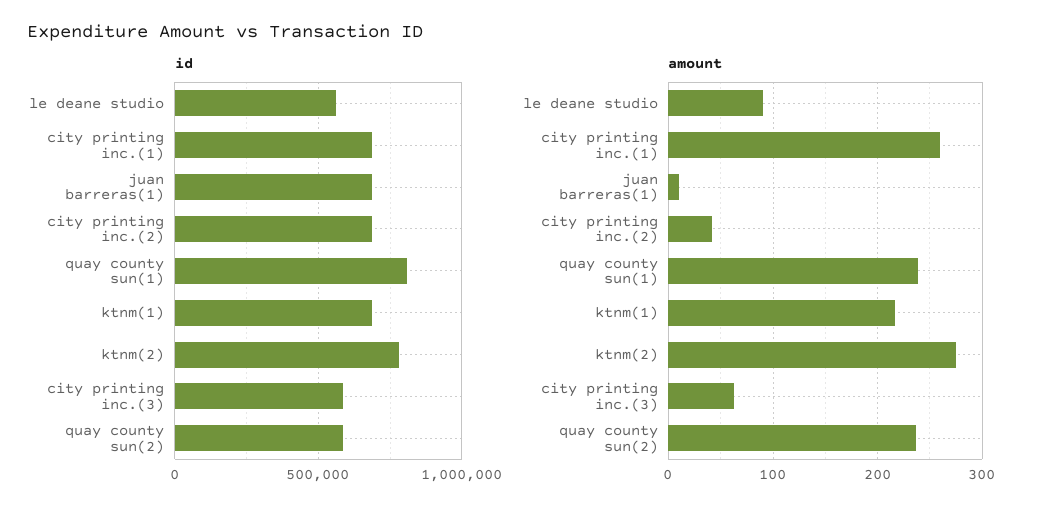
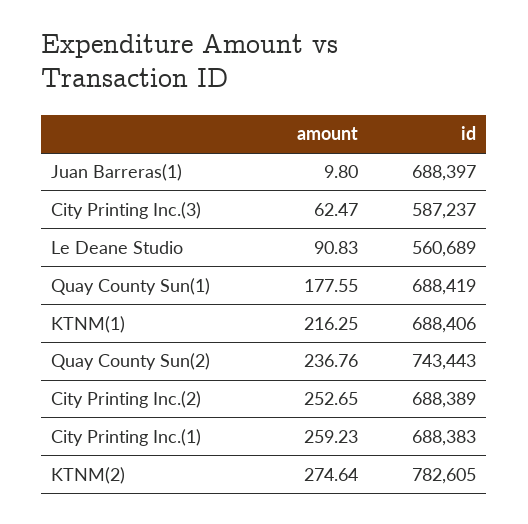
id, quay county sun(1): 800000 -> 688419
id, quay county sun(2): 600000 -> 743443
amount, city printing inc.(2): 40 -> 252.65
amount, quay county sun(1): 240 -> 177.55

